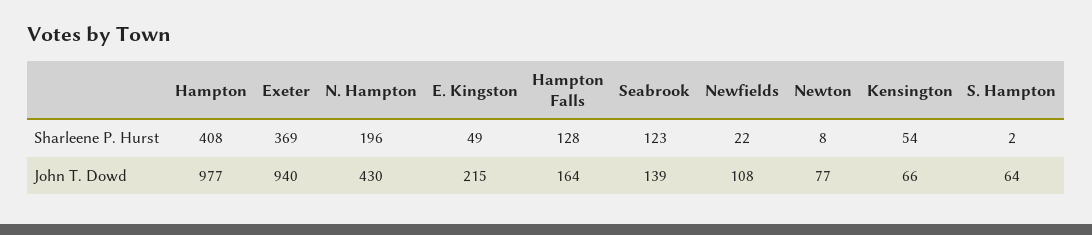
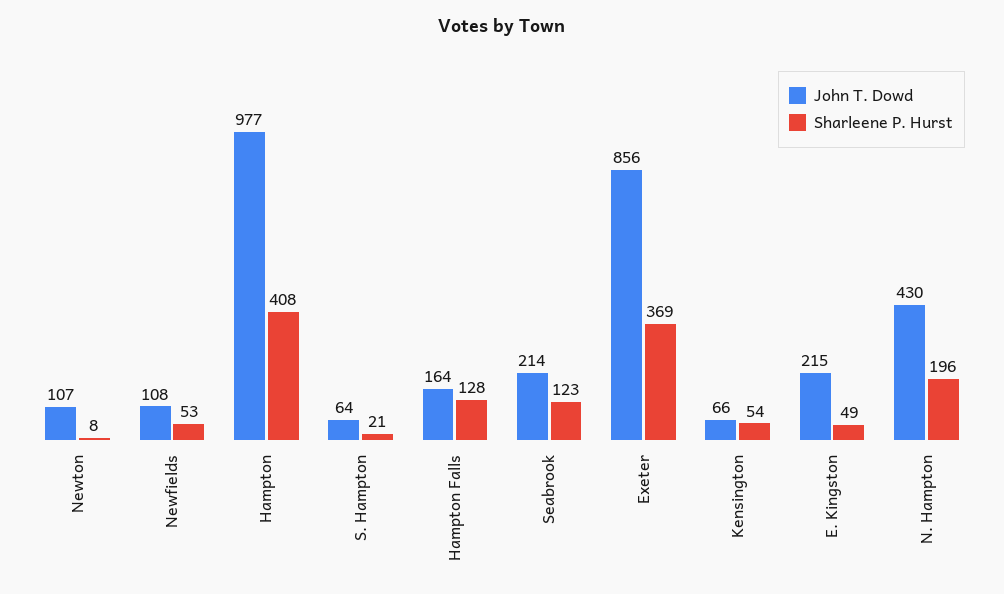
Sharleene P. Hurst, Newfields: 22 -> 53
Sharleene P. Hurst, S. Hampton: 2 -> 21
John T. Dowd, Exeter: 940 -> 856
John T. Dowd, Seabrook: 139 -> 214
John T. Dowd, Newton: 77 -> 107

